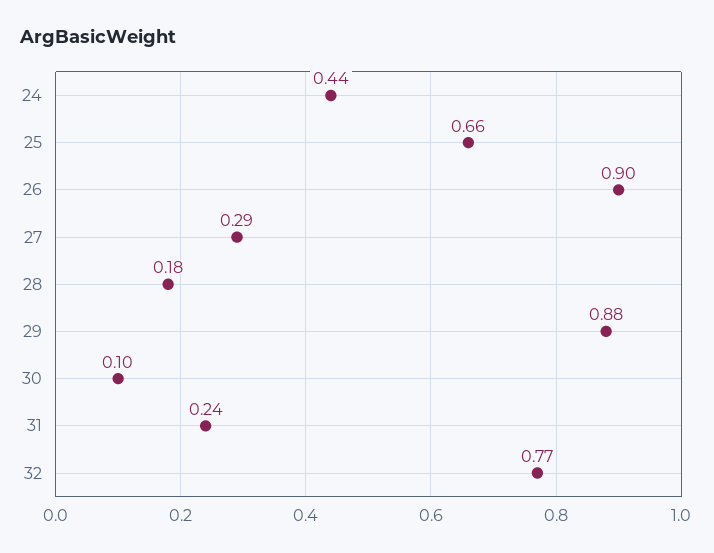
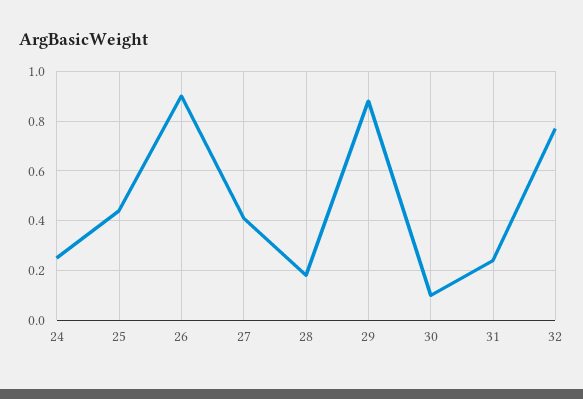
24: 0.44 -> 0.25
25: 0.66 -> 0.45
27: 0.29 -> 0.4

